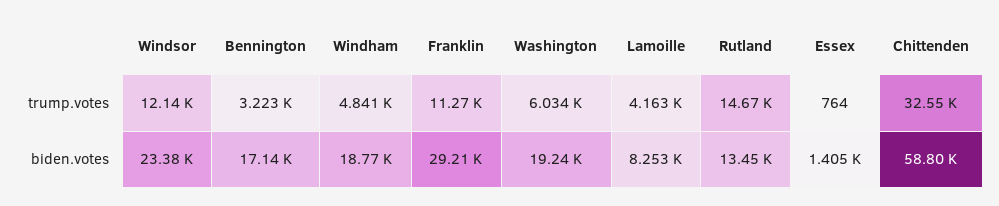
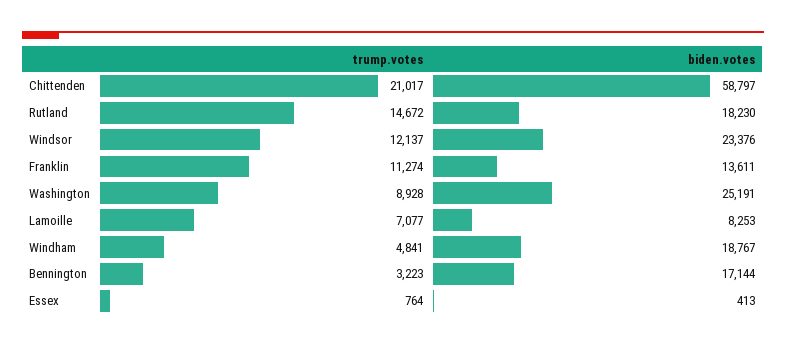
Washington, trump.votes: 6034 -> 8928
Lamoille, trump.votes: 4163 -> 7077
Chittenden, trump.votes: 32550 -> 21017
Franklin, biden.votes: 29210 -> 13611
Washington, biden.votes: 19240 -> 25191
Rutland, biden.votes: 13450 -> 18230
Essex, biden.votes: 1405 -> 413

